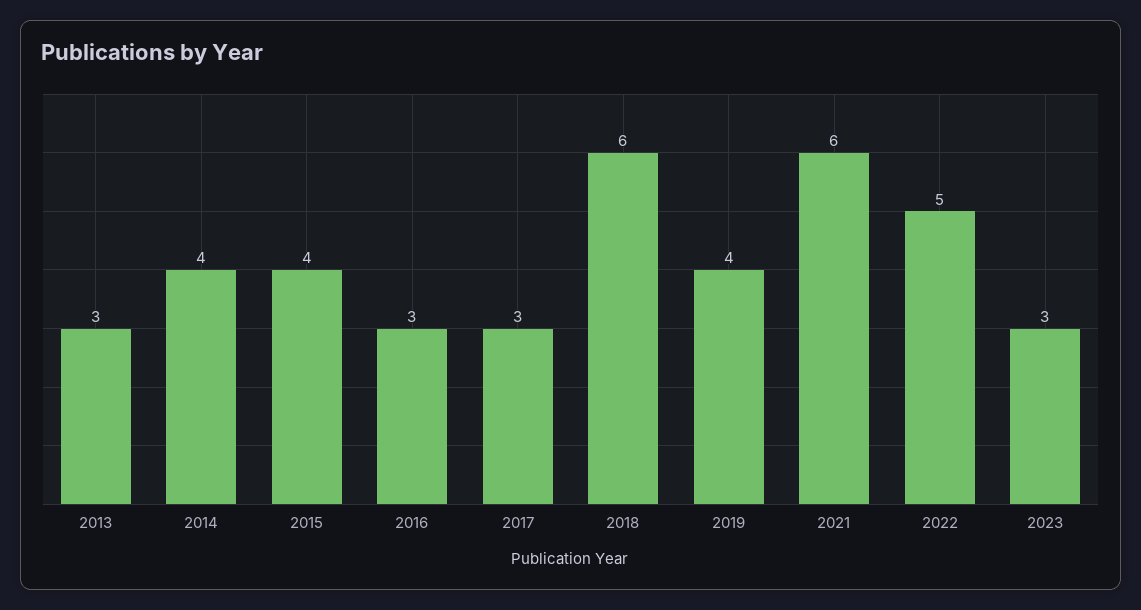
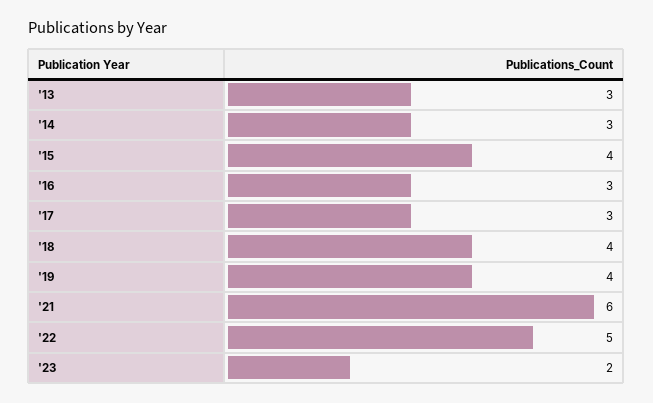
2014: 4 -> 3
2018: 6 -> 4
2023: 3 -> 2

